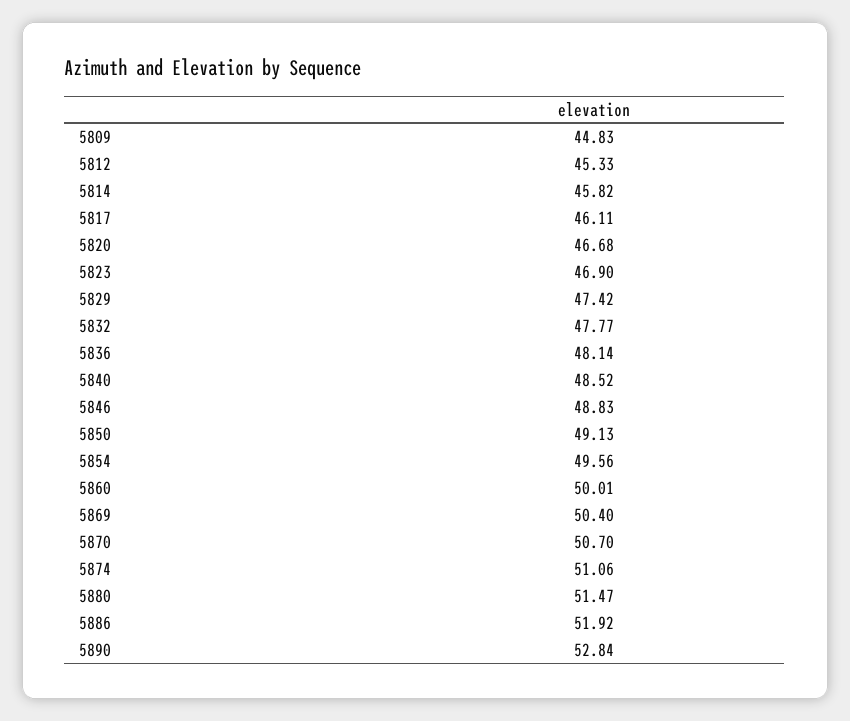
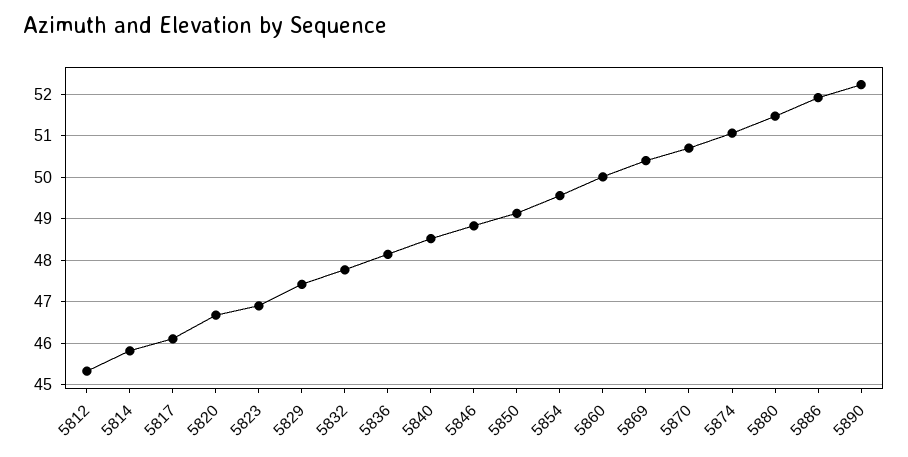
5809: 44.83 -> none
5890: 52.84 -> 52.2

